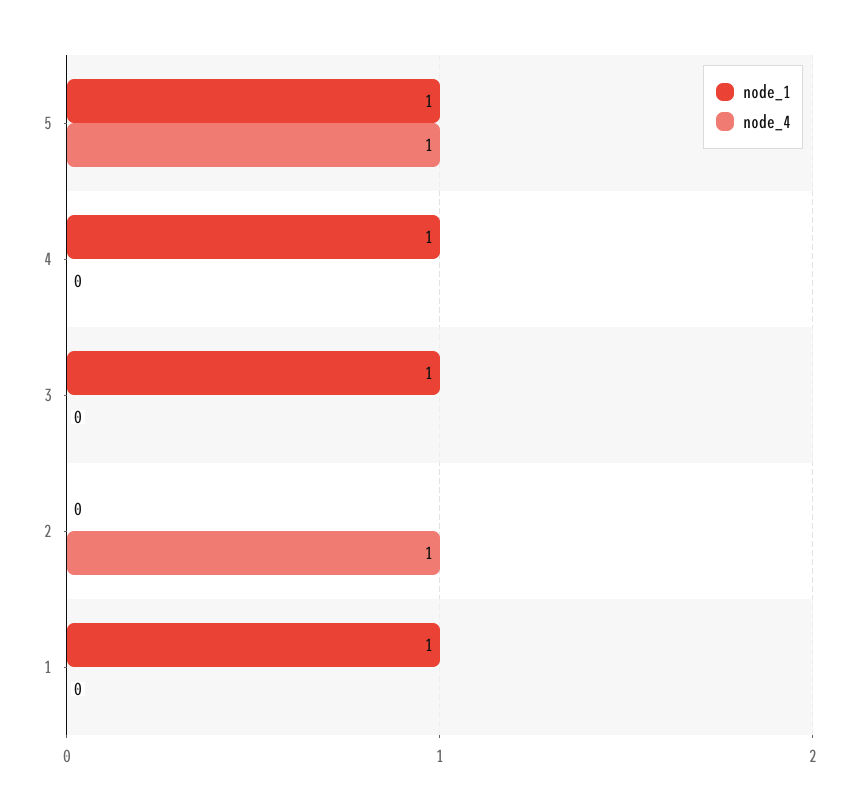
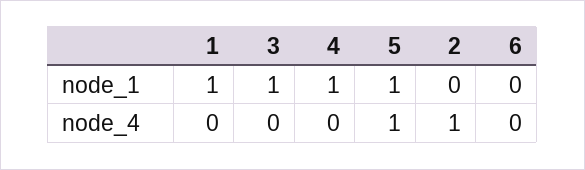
node_1, 6: none -> 0
node_4, 6: none -> 0

